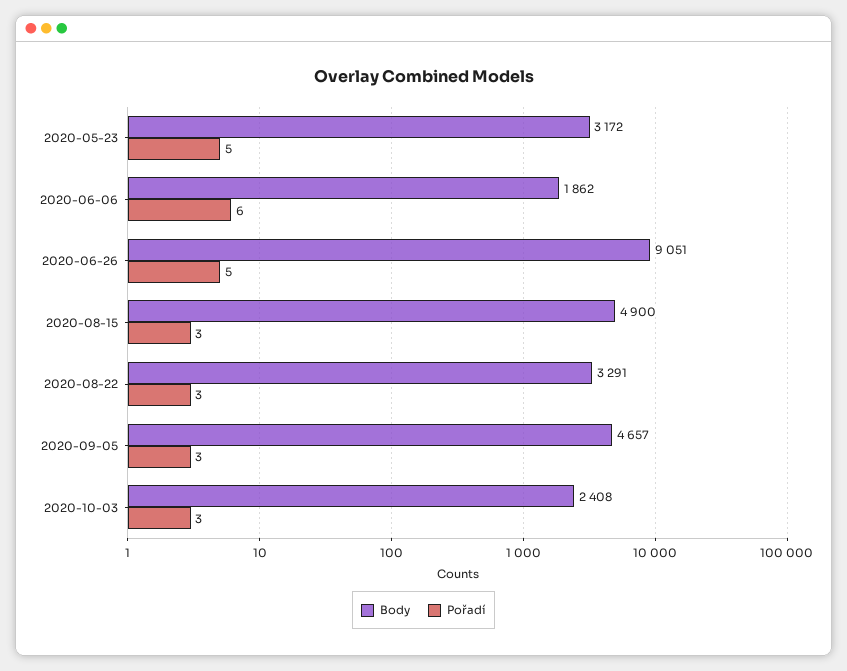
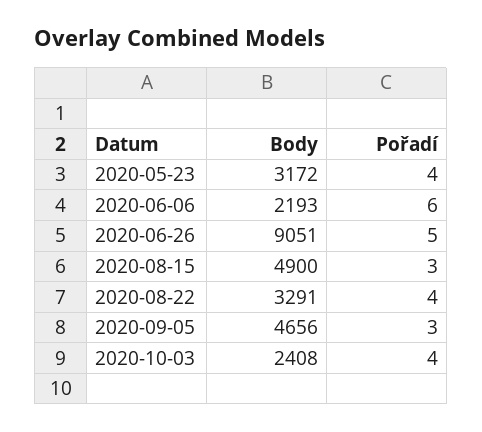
Pořadí, 2020-05-23: 5 -> 4
Body, 2020-06-06: 1862 -> 2193
Pořadí, 2020-08-22: 3 -> 4
Body, 2020-09-05: 4657 -> 4656
Pořadí, 2020-10-03: 3 -> 4

